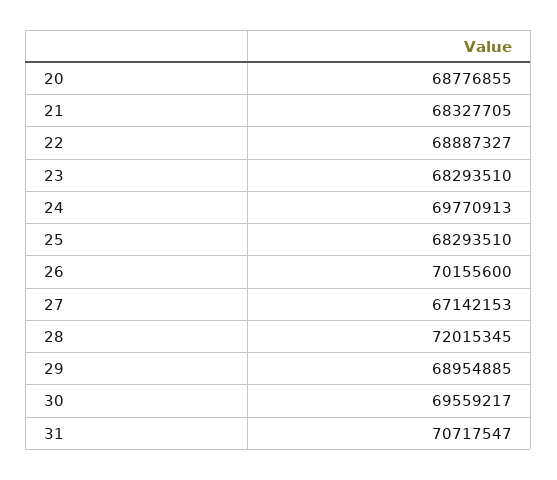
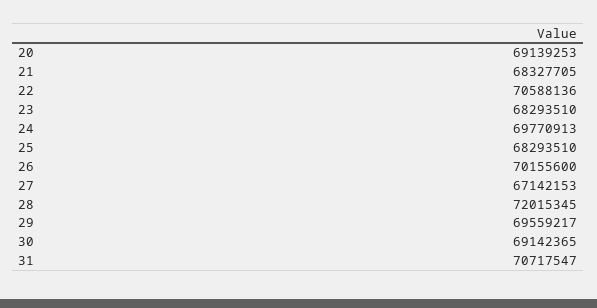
20: 68776855 -> 69139253
22: 68887327 -> 70588136
29: 68954885 -> 69559217
30: 69559217 -> 69142365

